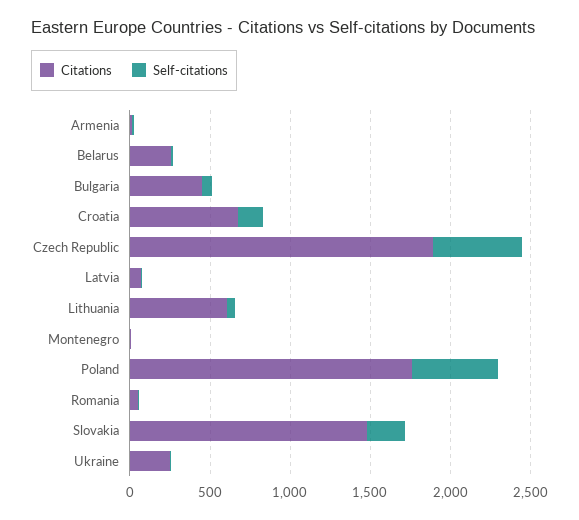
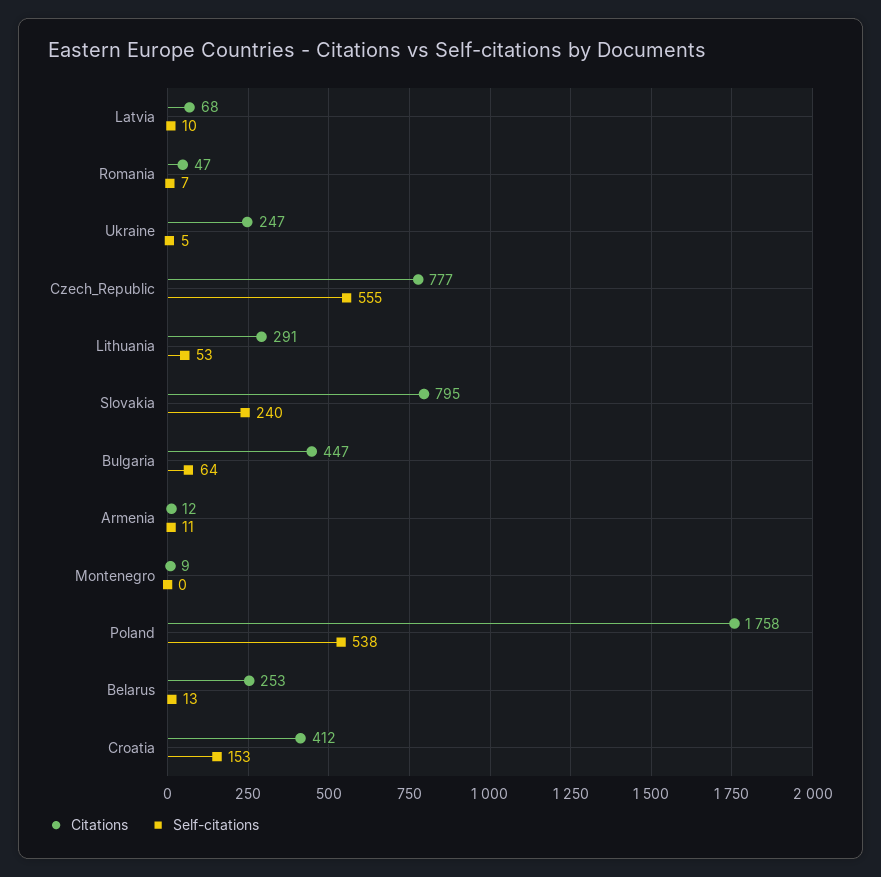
Citations, Croatia: 700 -> 412
Citations, Czech Republic: 1900 -> 777
Citations, Lithuania: 600 -> 291
Citations, Slovakia: 1500 -> 795

